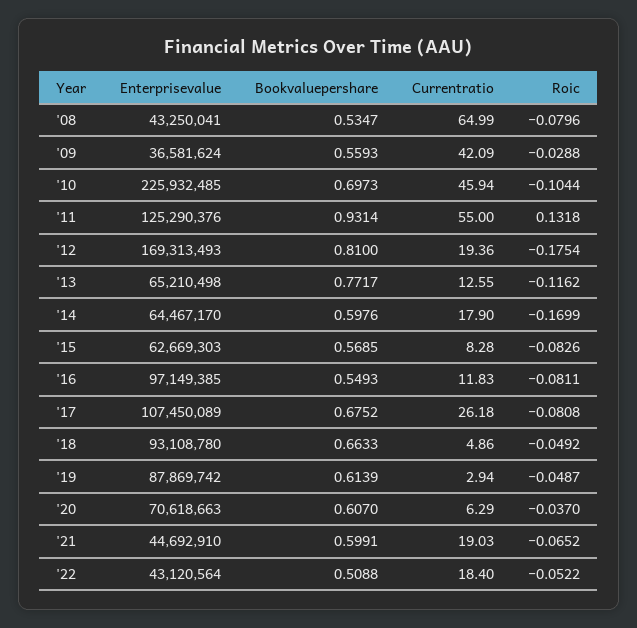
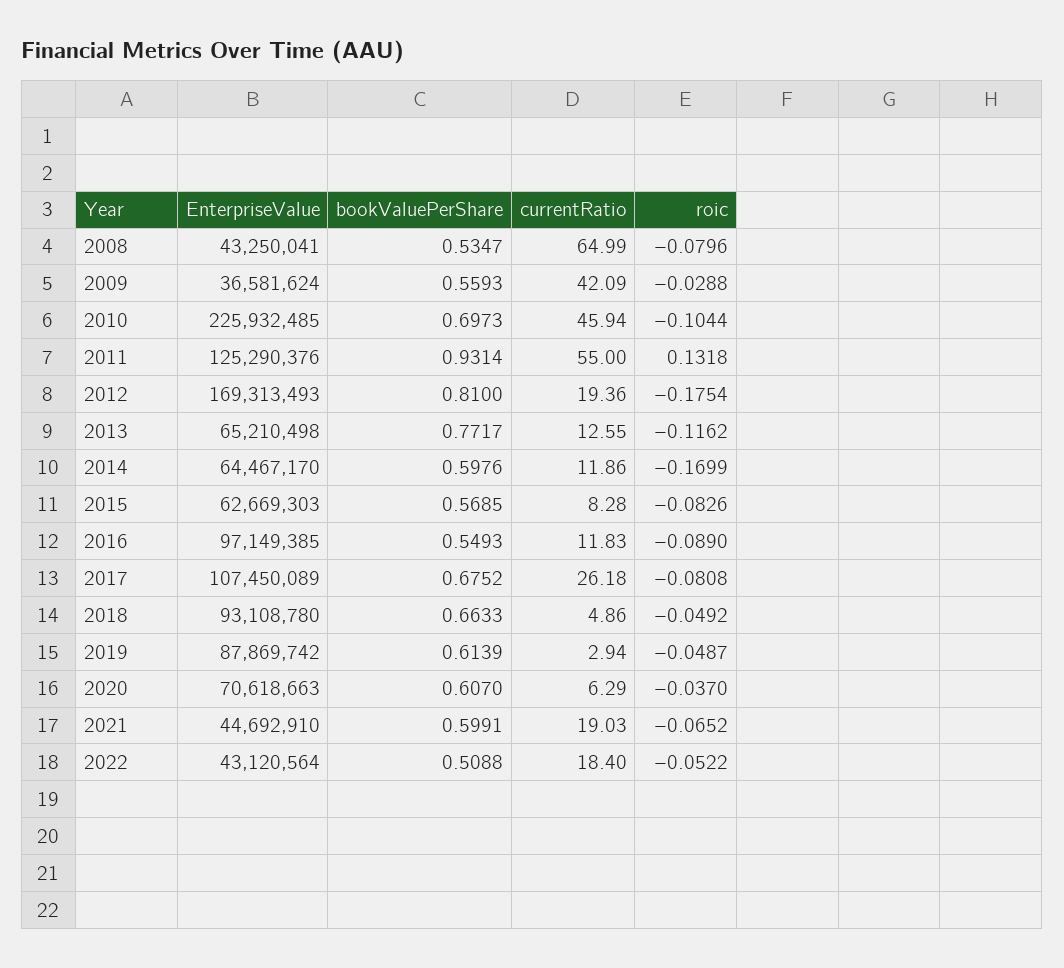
Currentratio, '14: 17.9 -> 11.86
Roic, '16: -0.0811 -> -0.089

